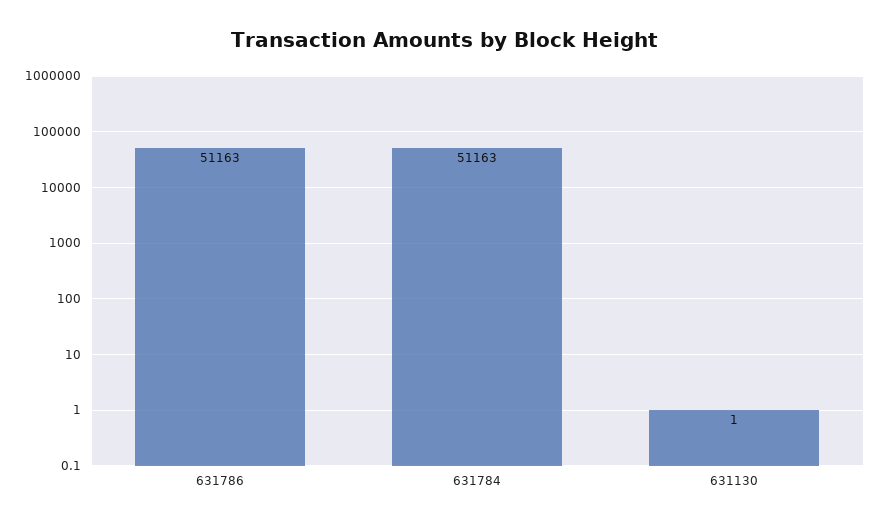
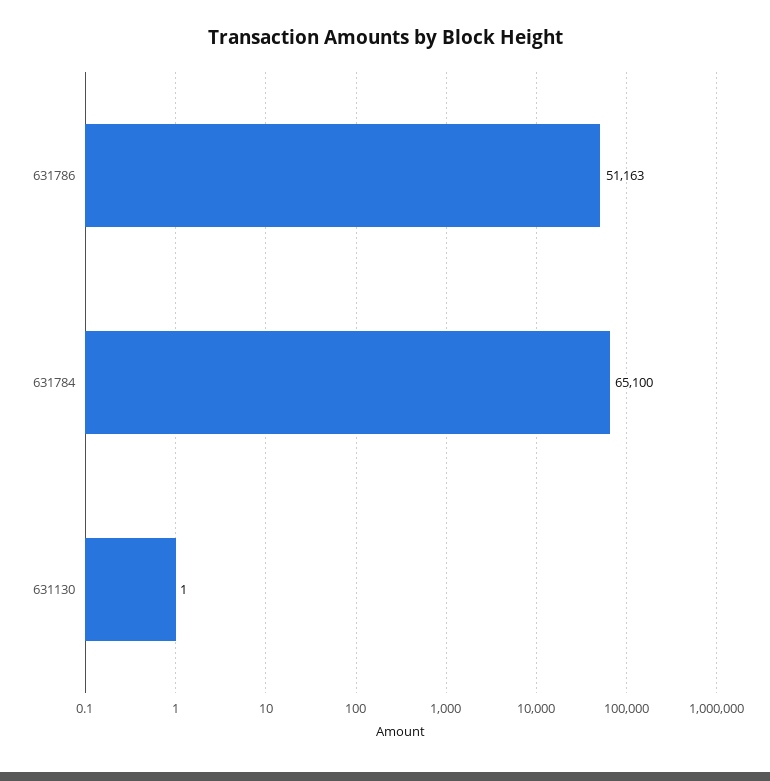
631784: 51163 -> 65100

